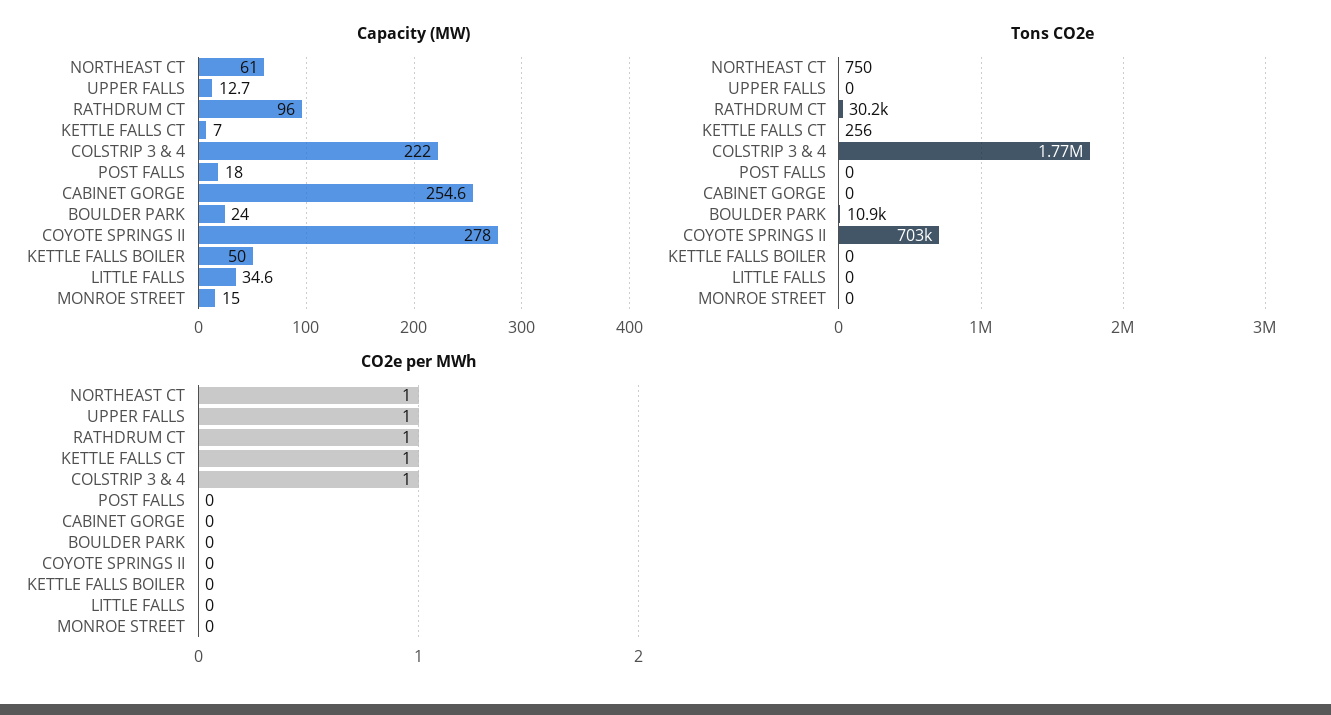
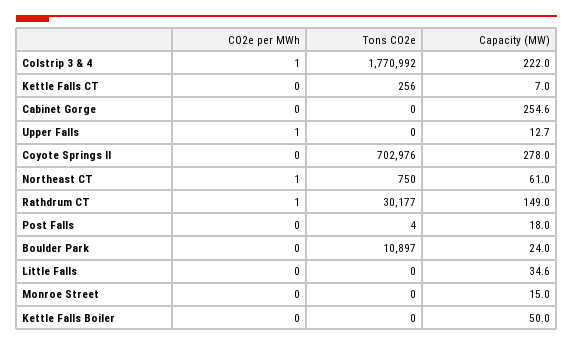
Capacity (MW), RATHDRUM CT: 96 -> 149
Tons CO2e, POST FALLS: 0 -> 4
CO2e per MWh, KETTLE FALLS CT: 1 -> 0

